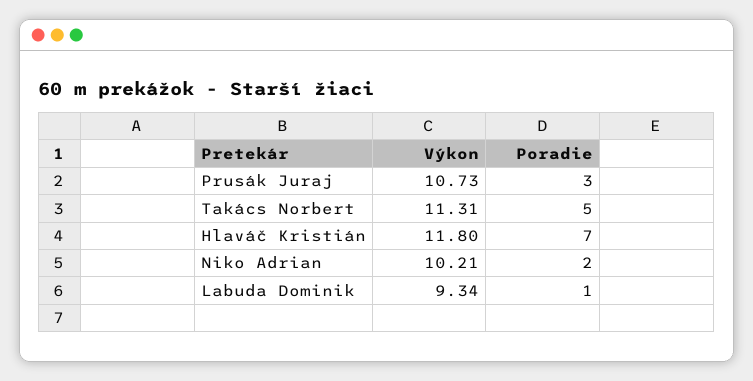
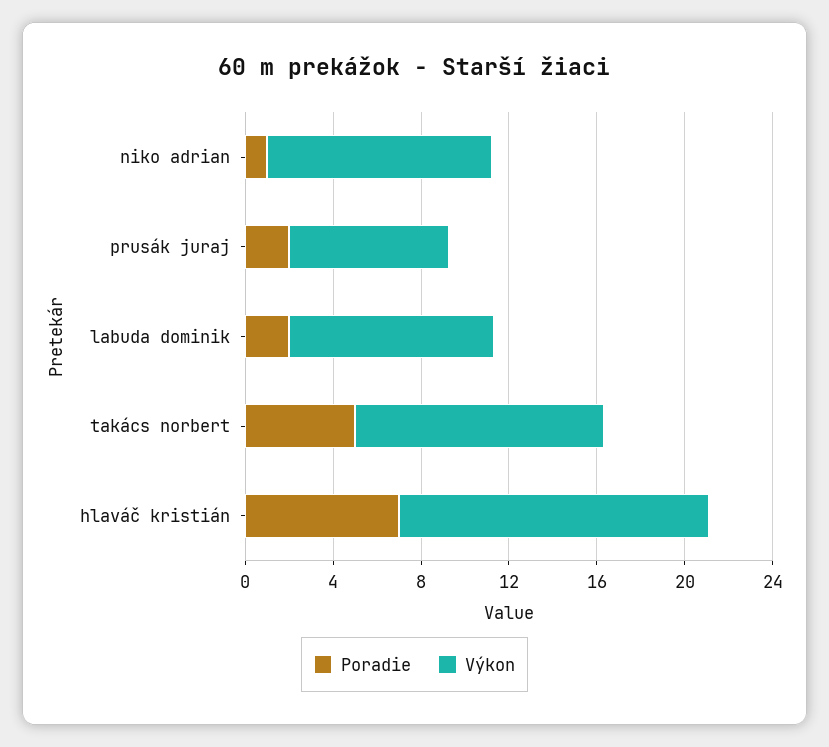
Výkon, Prusák Juraj: 10.73 -> 7
Poradie, Prusák Juraj: 3 -> 2
Výkon, Hlaváč Kristián: 11.8 -> 14
Poradie, Niko Adrian: 2 -> 1
Poradie, Labuda Dominik: 1 -> 2

